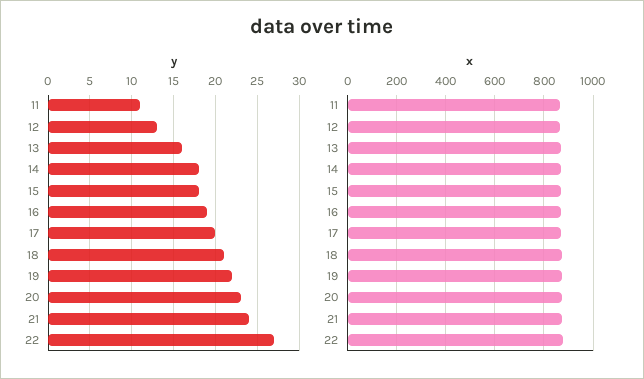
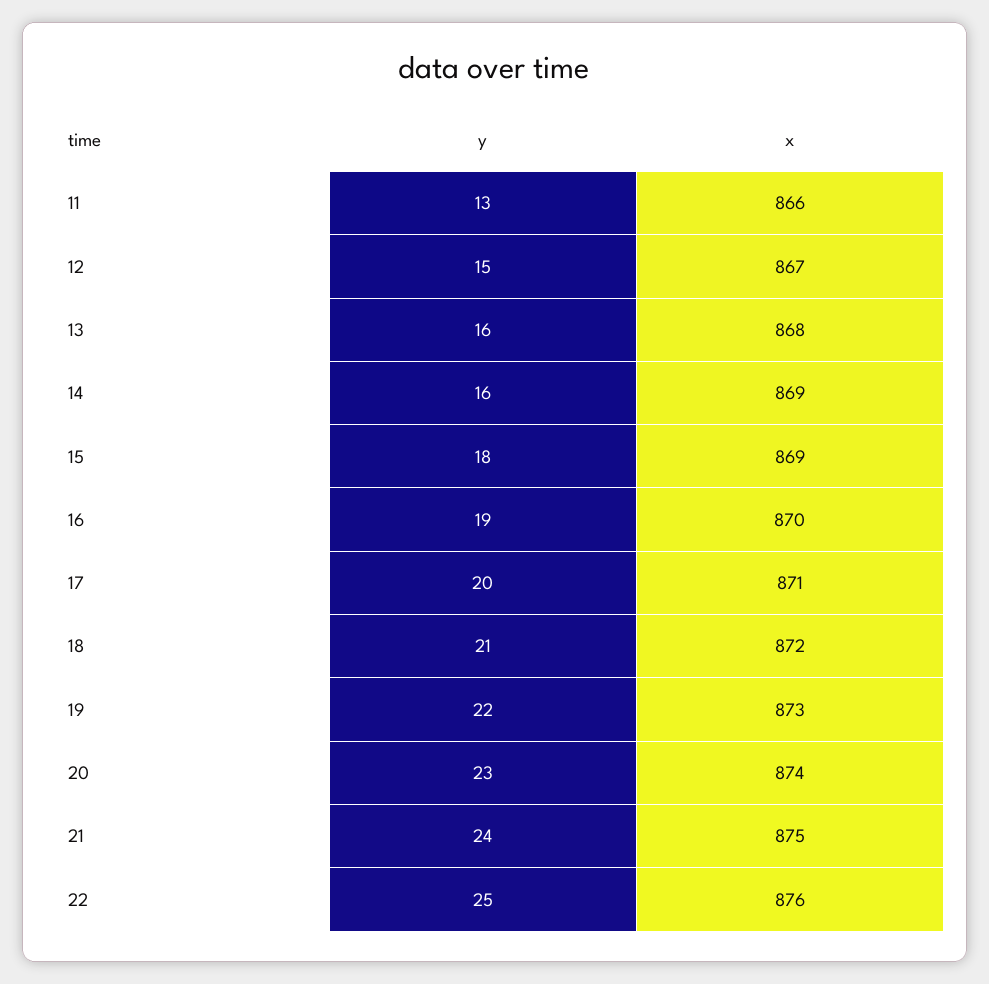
y, 11: 11 -> 13
y, 12: 13 -> 15
y, 14: 18 -> 16
y, 22: 27 -> 25

